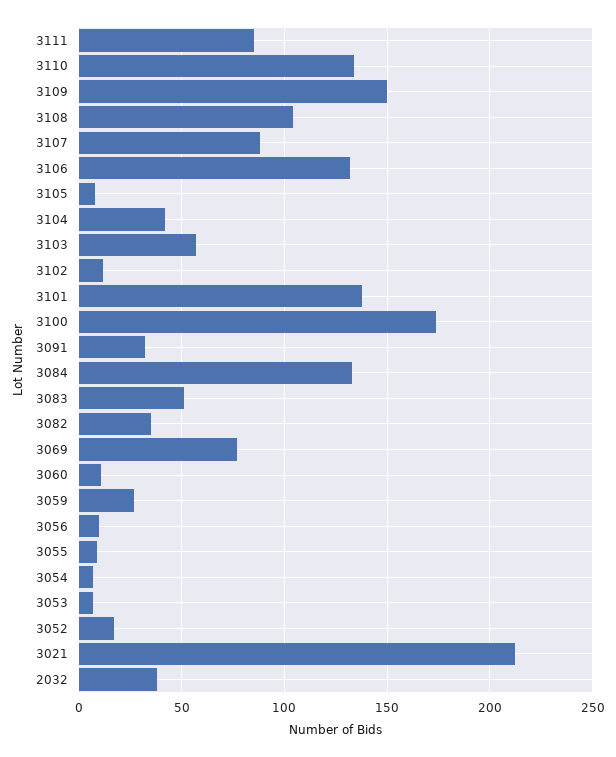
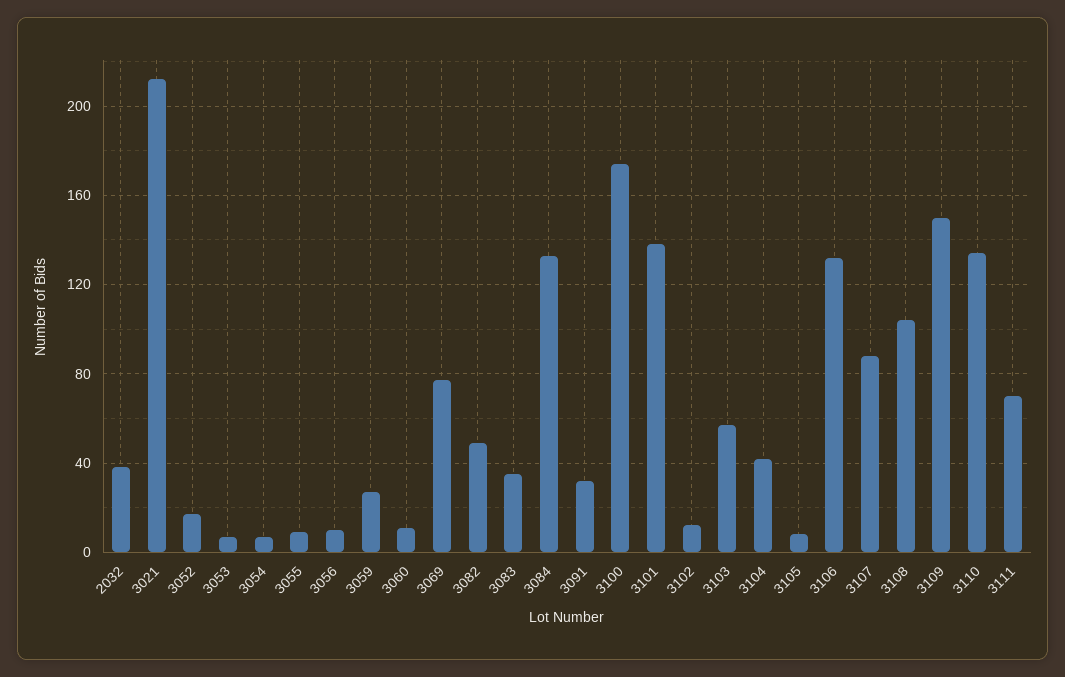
3111: 85 -> 70
3083: 50 -> 35
3082: 35 -> 50

